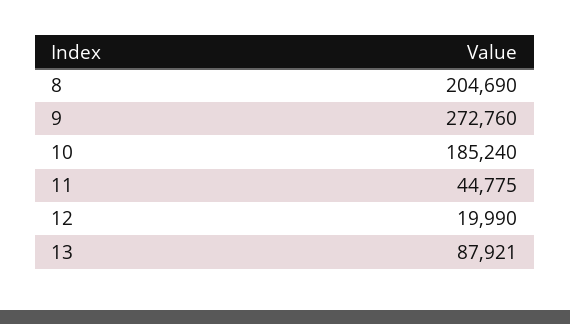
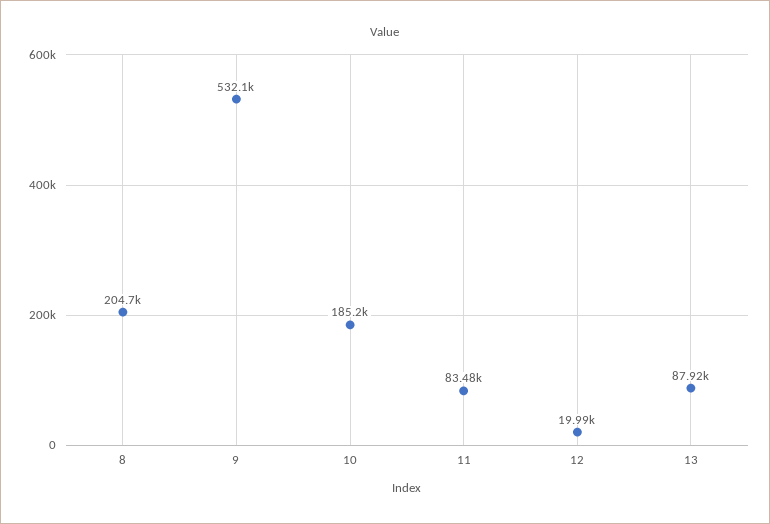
9: 272760 -> 532100
11: 44775 -> 83480

